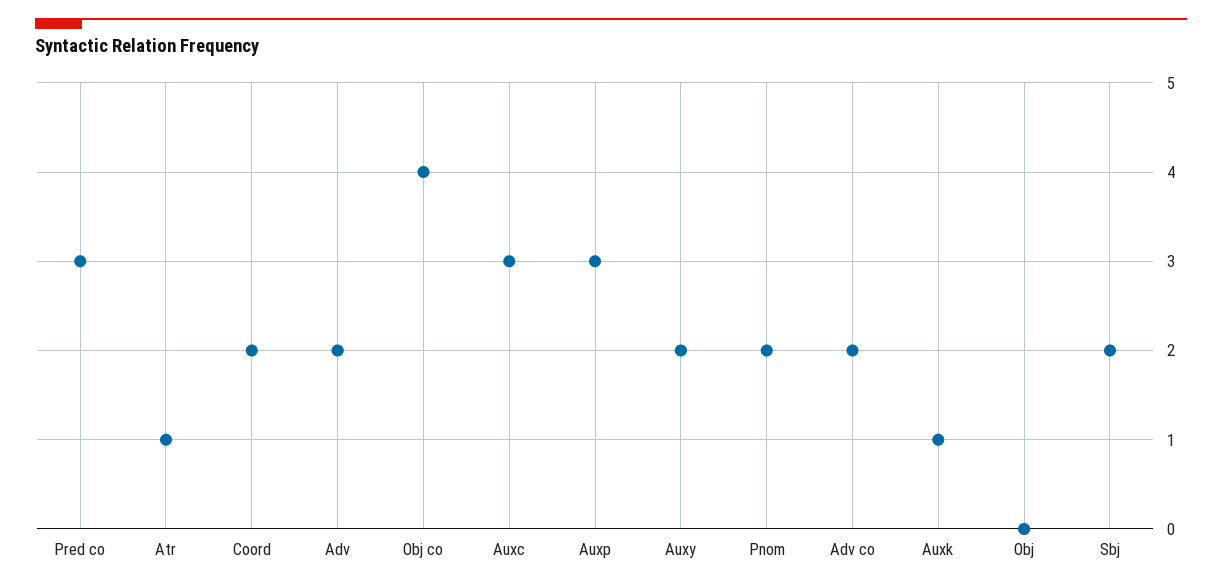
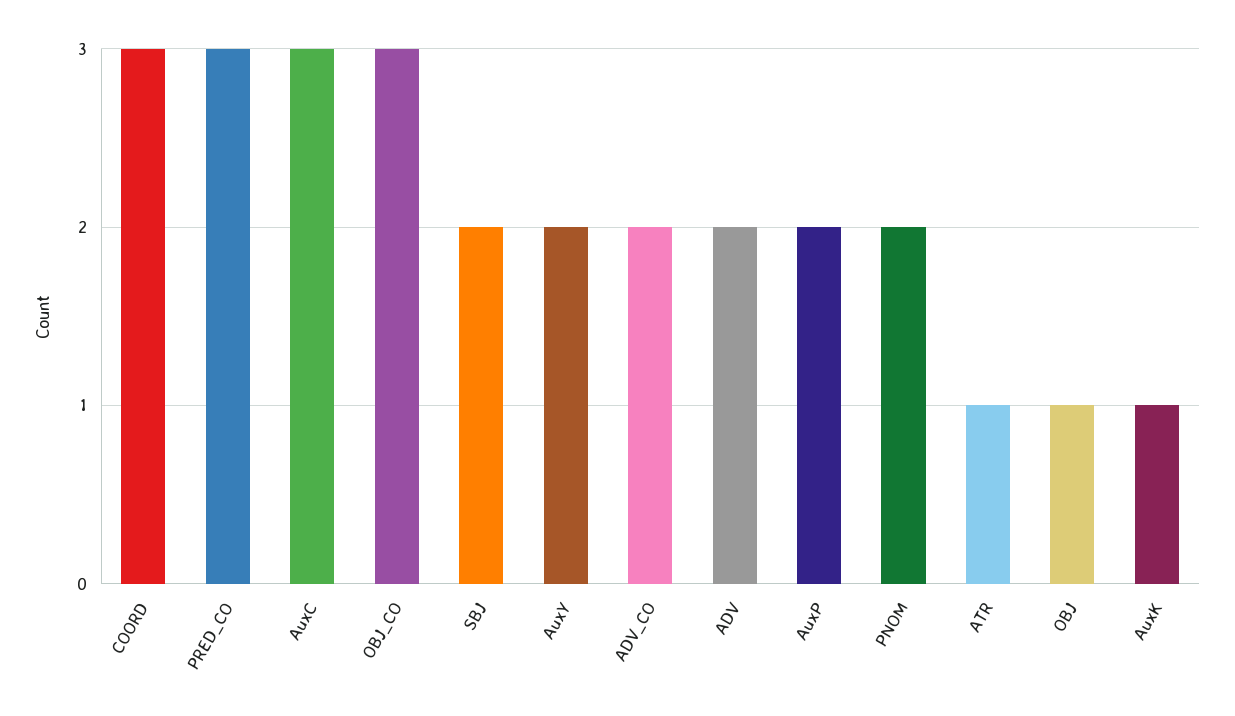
Coord: 2 -> 3
Obj co: 4 -> 3
Auxp: 3 -> 2
Obj: 0 -> 1

